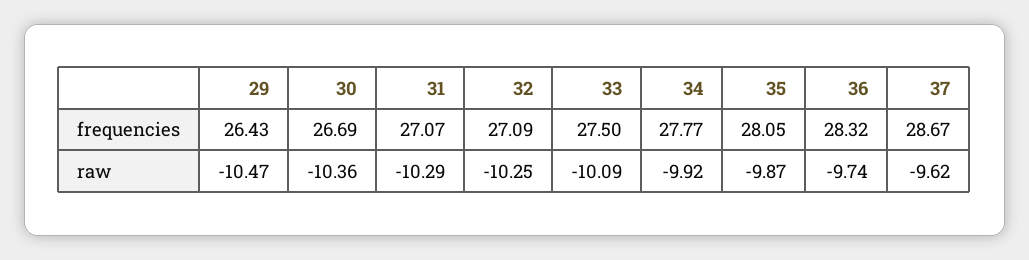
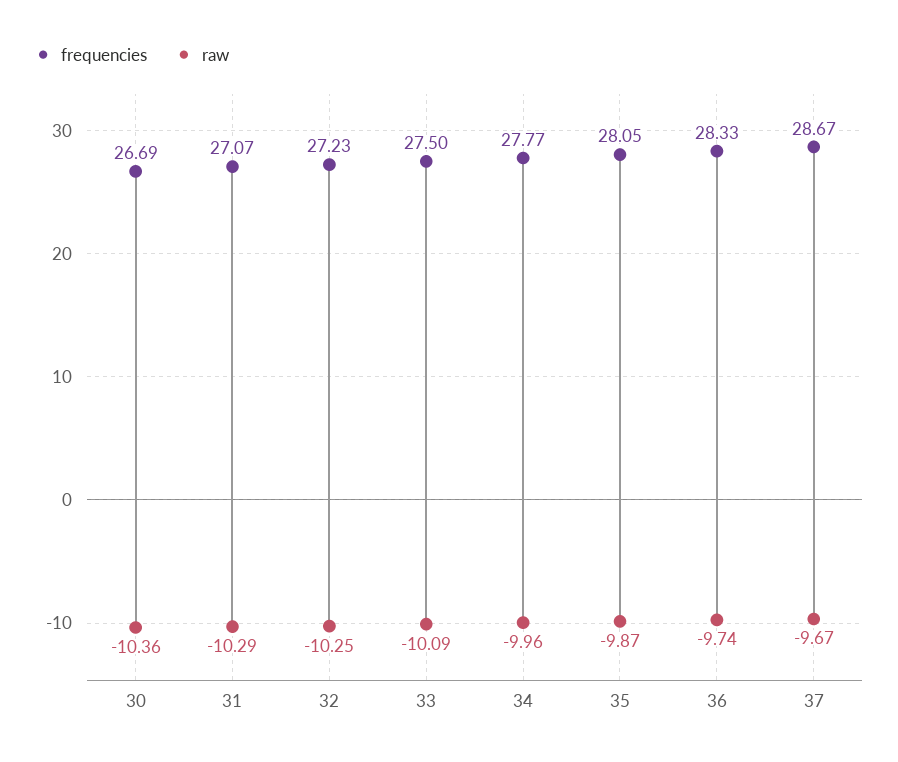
frequencies, 29: 26.43 -> none
frequencies, 32: 27.09 -> 27.23
frequencies, 36: 28.32 -> 28.33
raw, 29: -10.47 -> none
raw, 34: -9.92 -> -9.96
raw, 37: -9.62 -> -9.67

